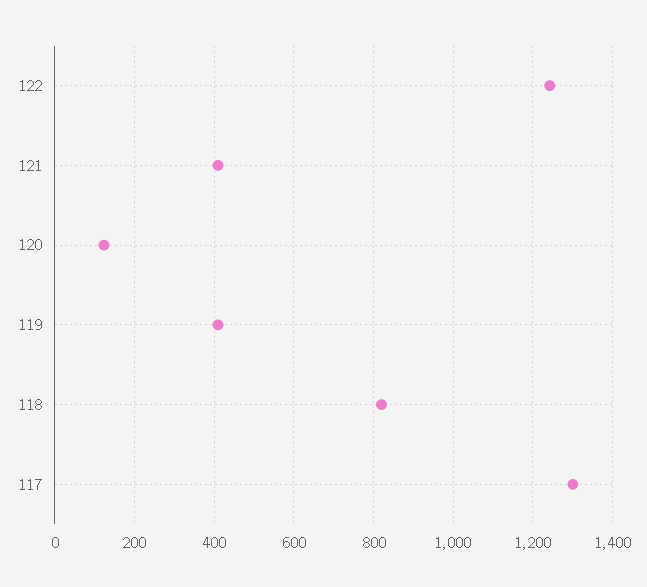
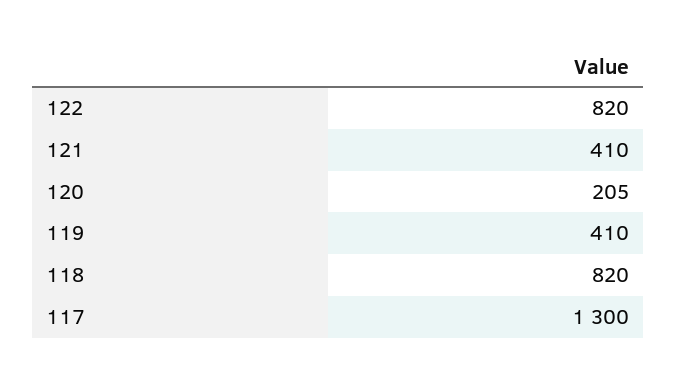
122: 1240 -> 820
120: 120 -> 205

